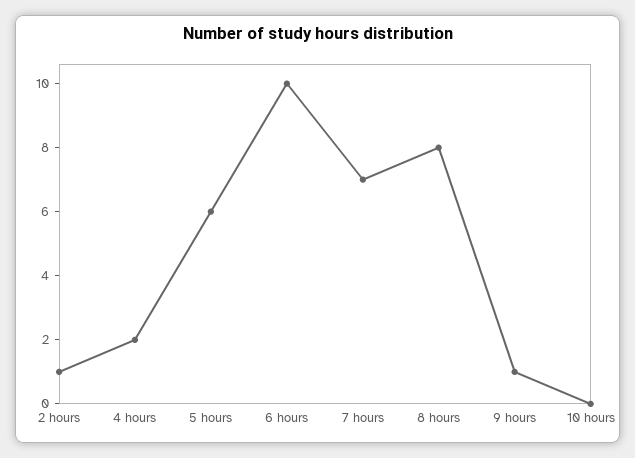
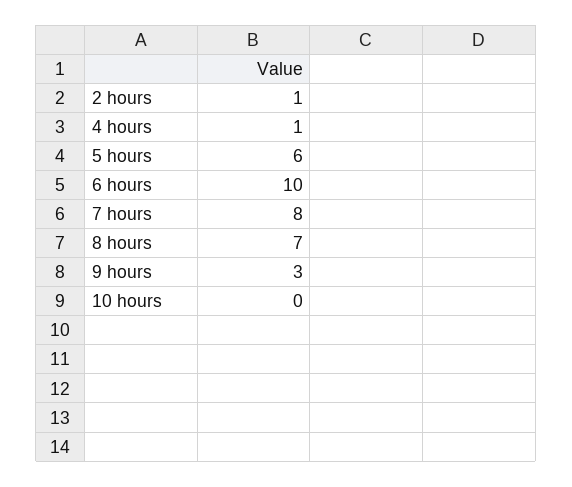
4 hours: 2 -> 1
7 hours: 7 -> 8
8 hours: 8 -> 7
9 hours: 1 -> 3

